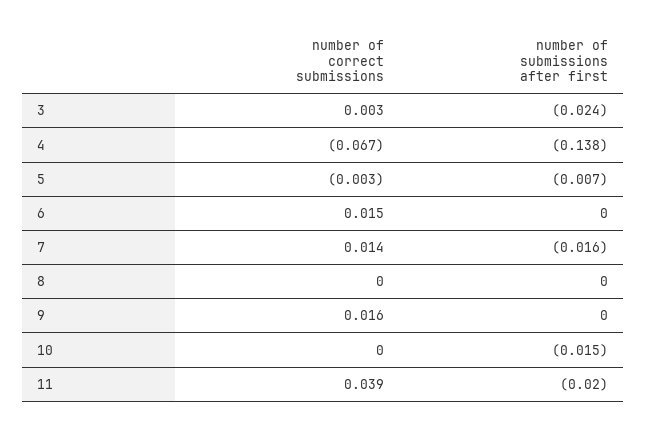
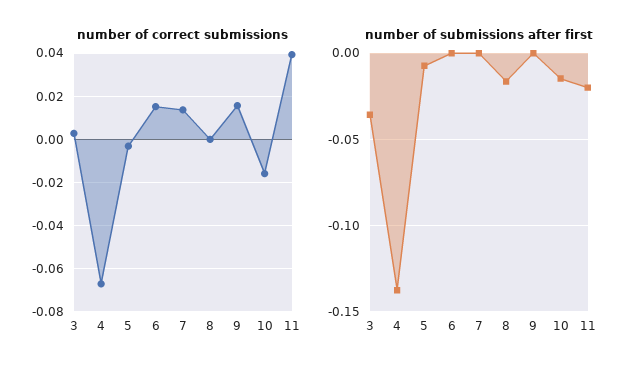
number of submissions after first, 3: -0.024 -> -0.035
number of submissions after first, 7: -0.016 -> 0
number of submissions after first, 8: 0 -> -0.015
number of correct submissions, 10: 0 -> -0.015

